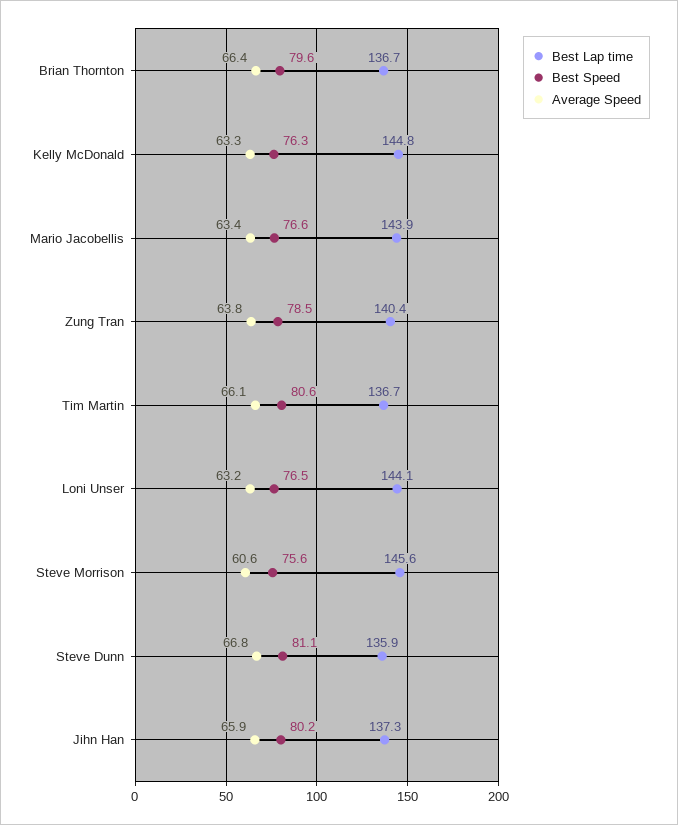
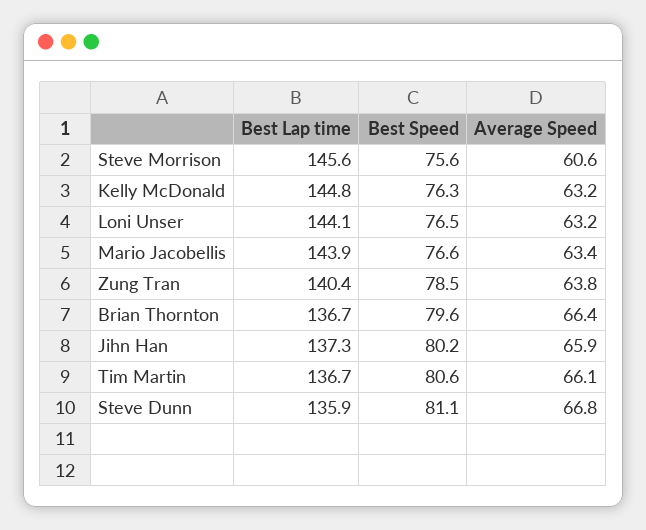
Average Speed, Kelly McDonald: 63.3 -> 63.2

